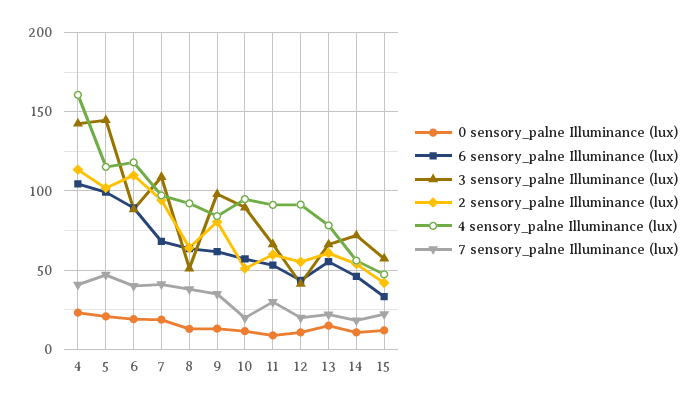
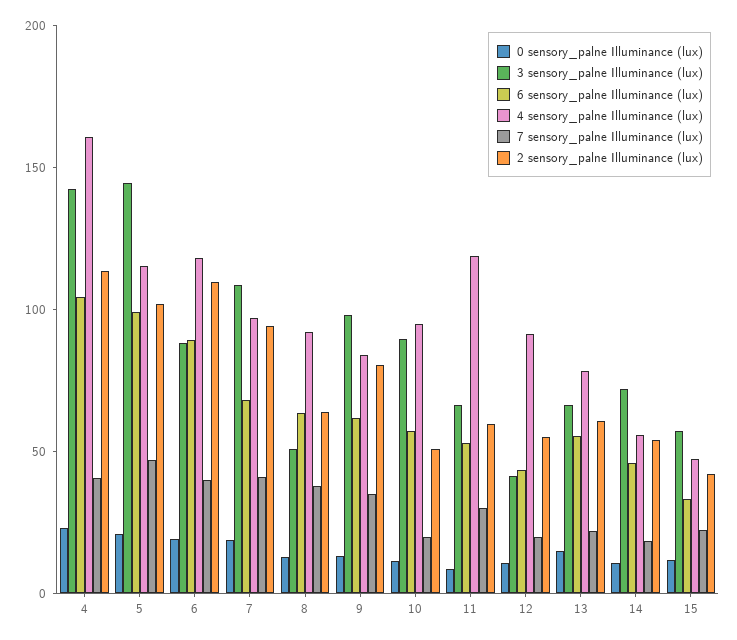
4 sensory_palne Illuminance (lux), 11: 90 -> 120

